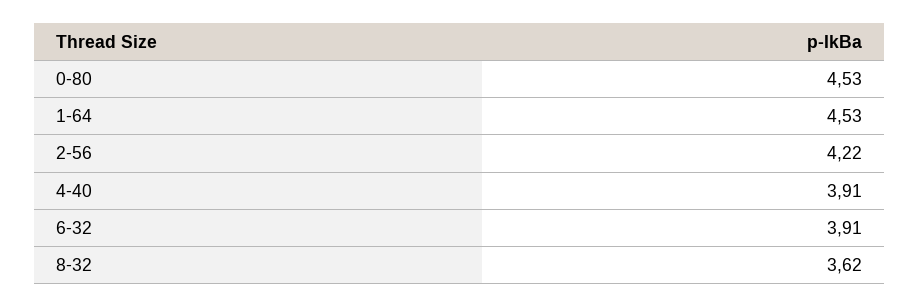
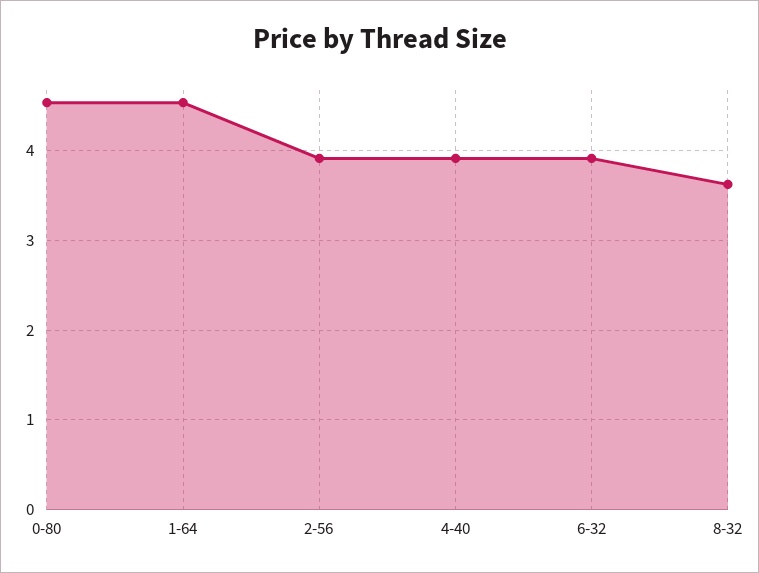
2-56: 4.22 -> 3.9

